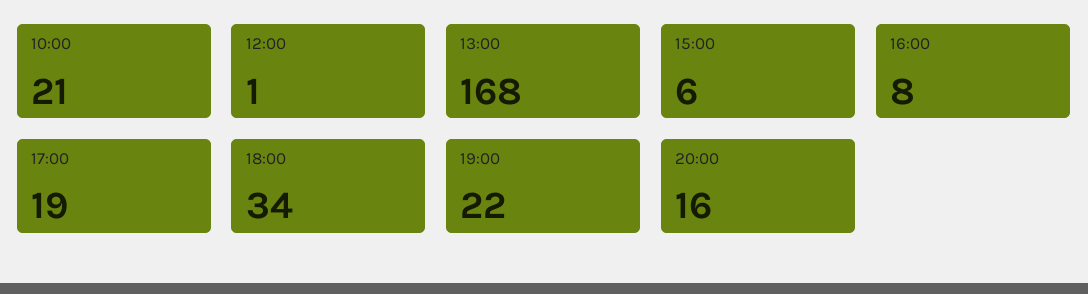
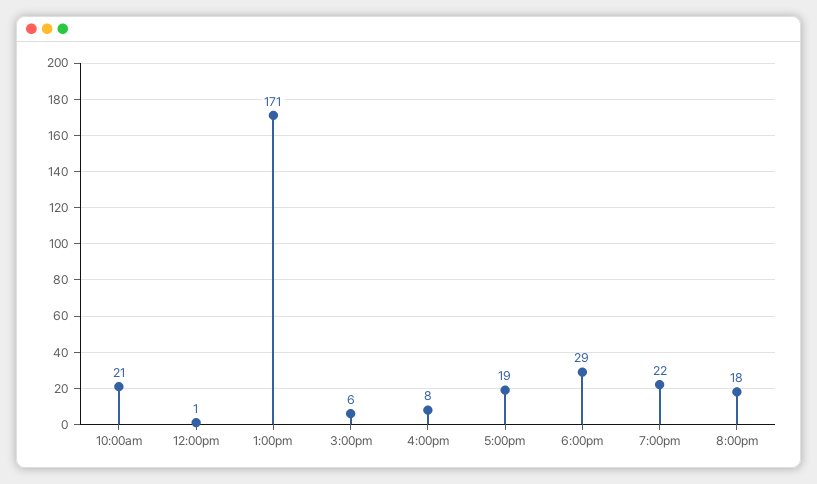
13:00: 168 -> 171
18:00: 34 -> 29
20:00: 16 -> 18

